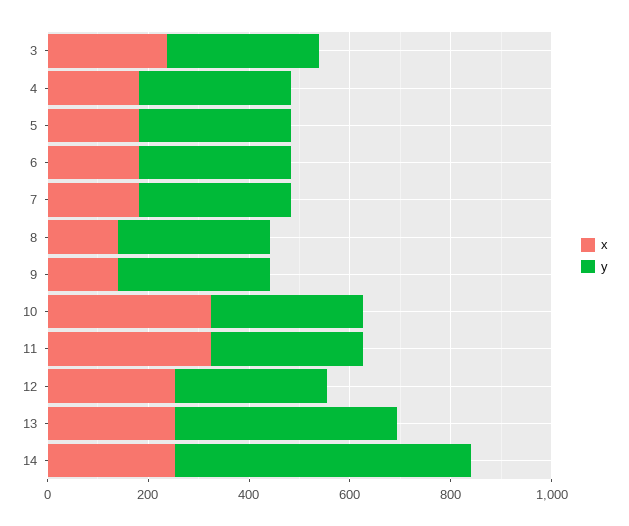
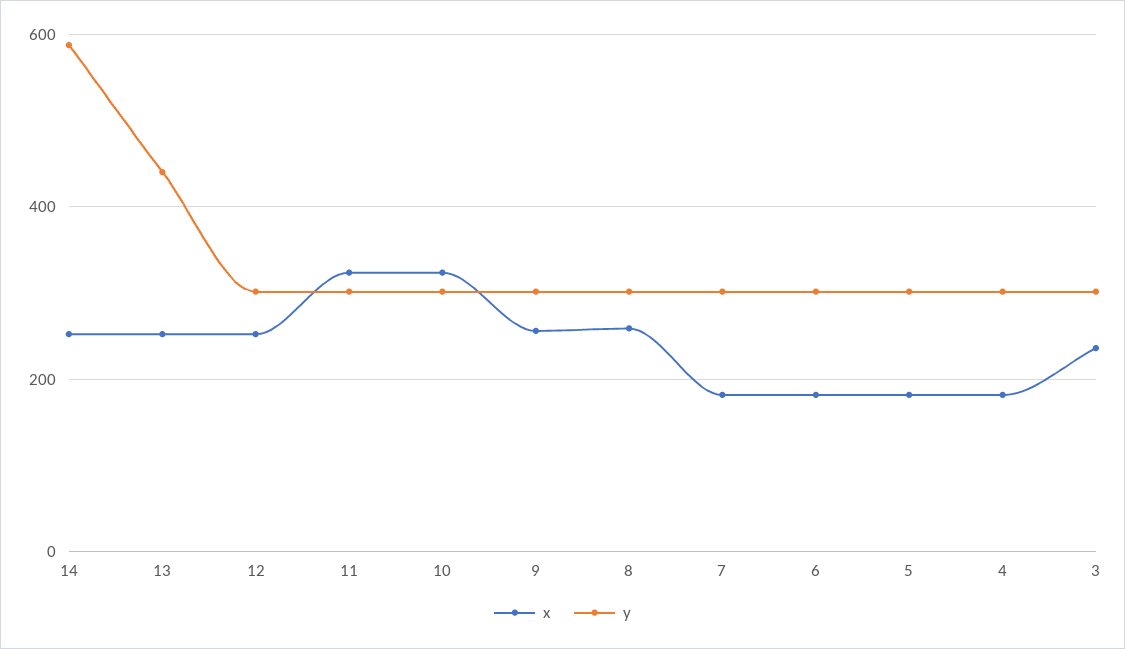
x, 8: 150 -> 260
x, 9: 150 -> 260

